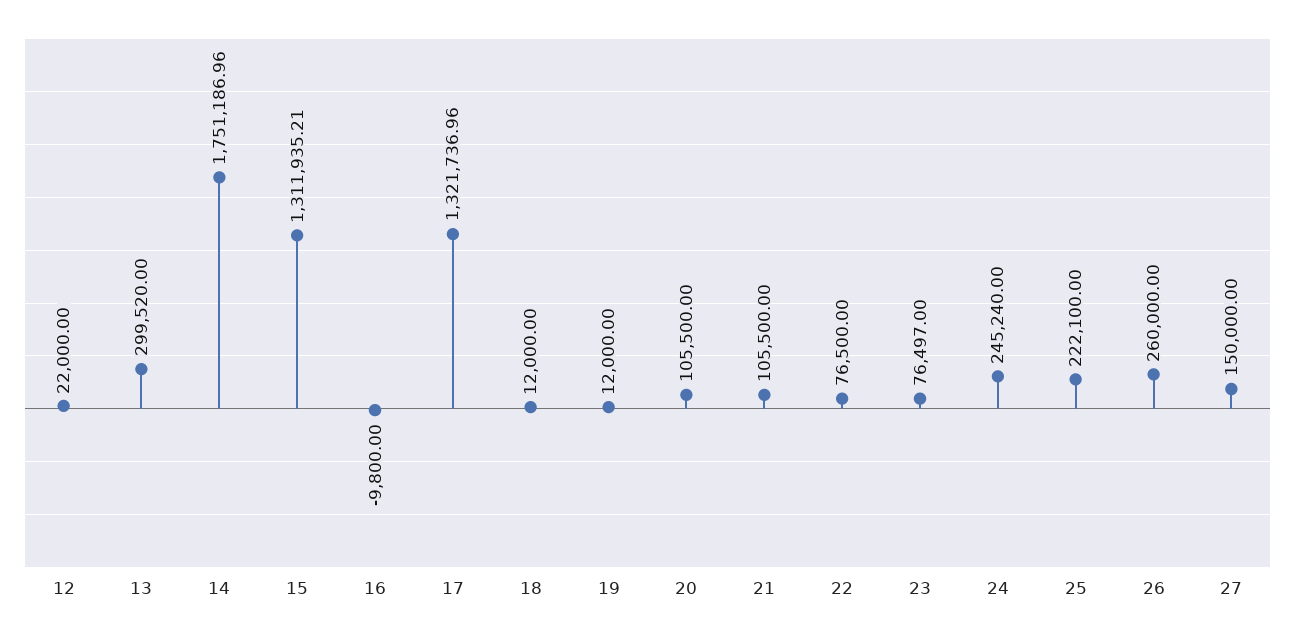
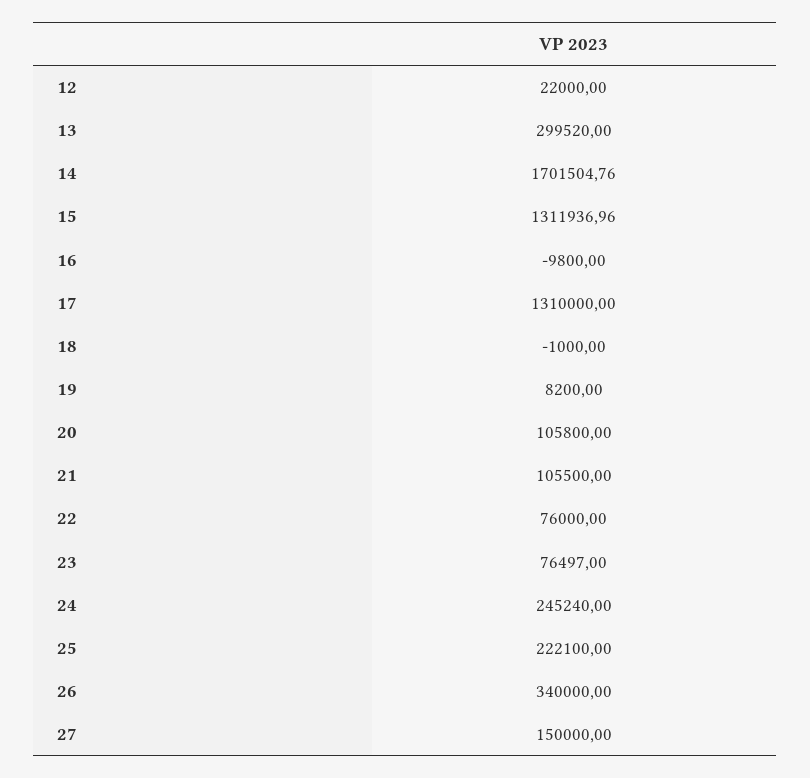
14: 1751186.96 -> 1701504.76
15: 1311935.21 -> 1311936.96
17: 1321736.96 -> 1310000
18: 12000 -> -1000
19: 12000 -> 8200
20: 105500 -> 105800
22: 76500 -> 76000
26: 260000 -> 340000

